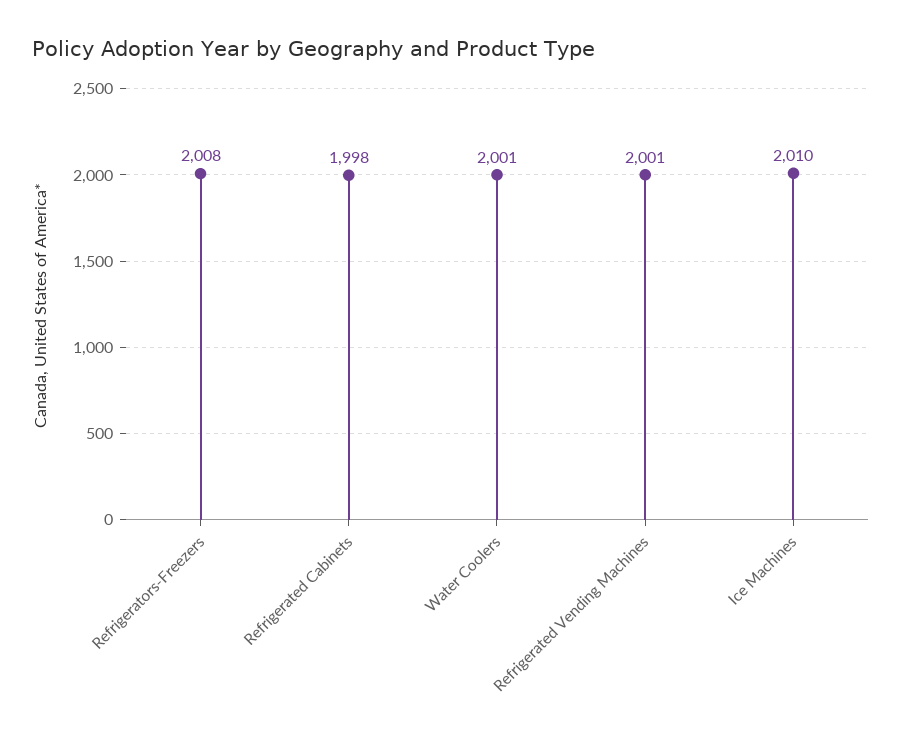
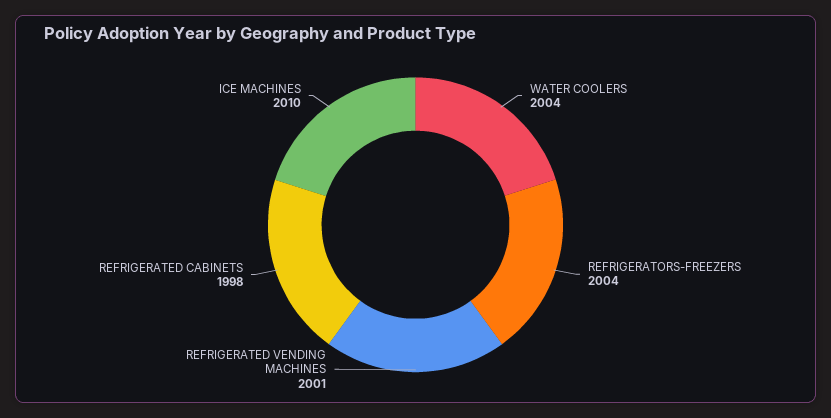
Refrigerators-Freezers: 2008 -> 2004
Water Coolers: 2001 -> 2004

